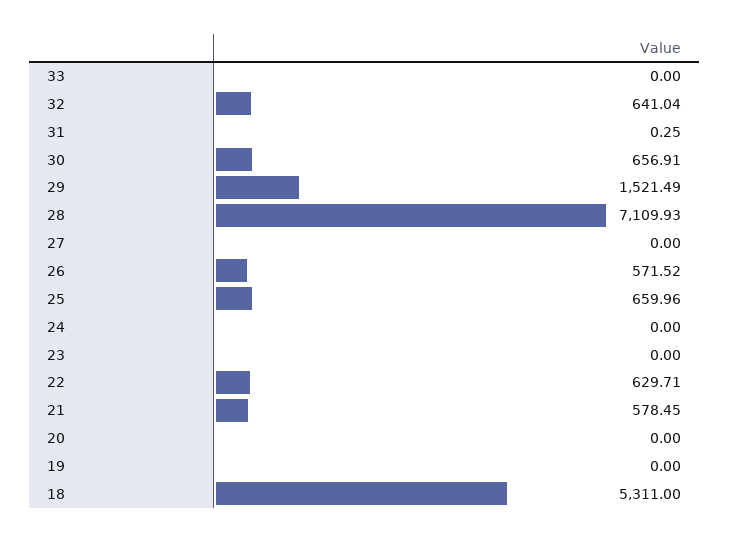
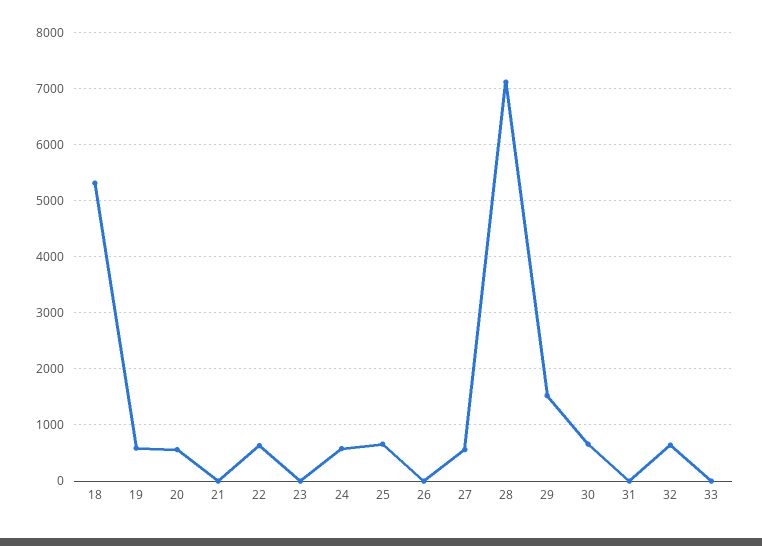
27: 0 -> 600
26: 571.52 -> 0
24: 0 -> 600
21: 578.45 -> 0
20: 0 -> 600
19: 0 -> 600

